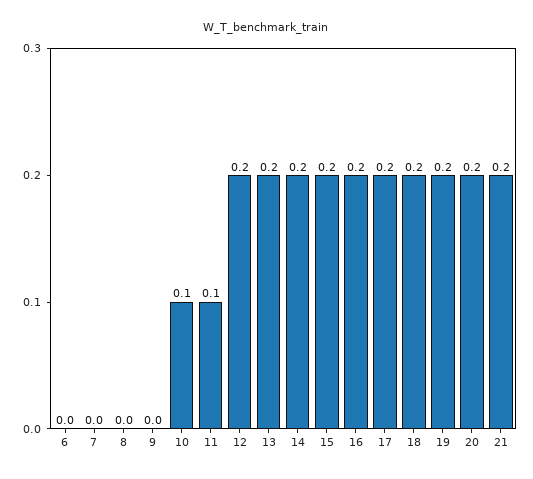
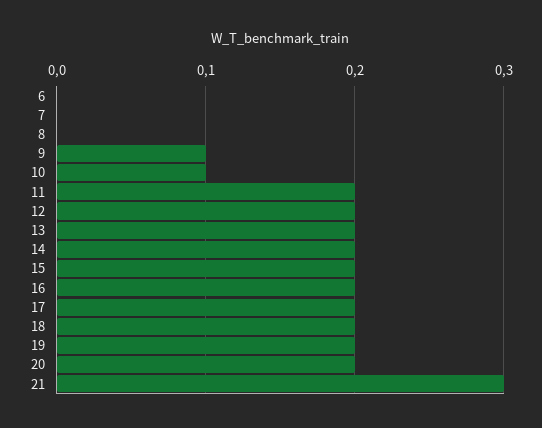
9: 0 -> 0.1
11: 0.1 -> 0.2
21: 0.2 -> 0.3

